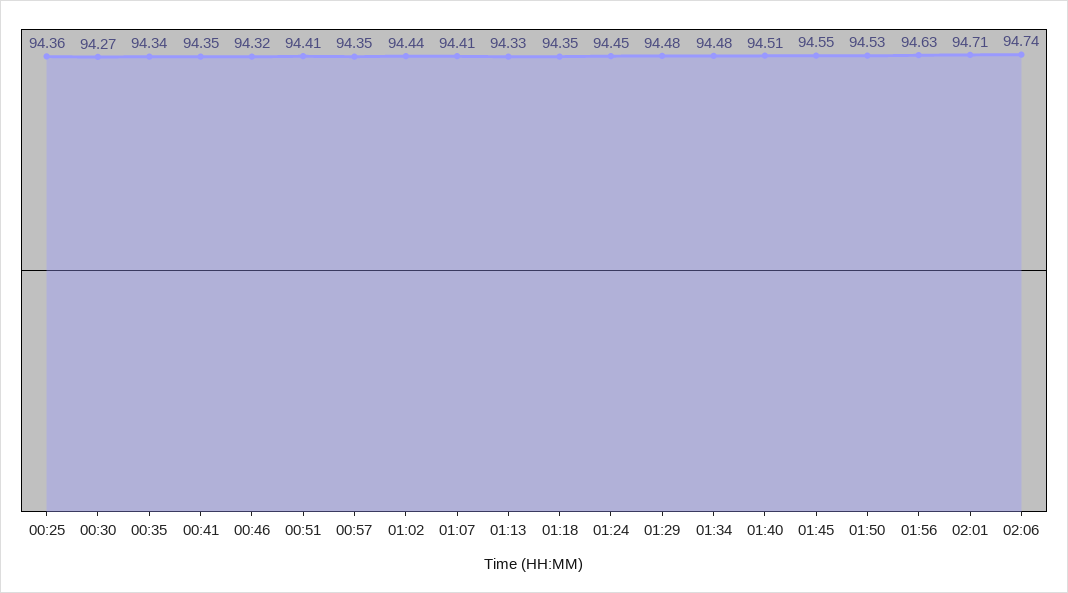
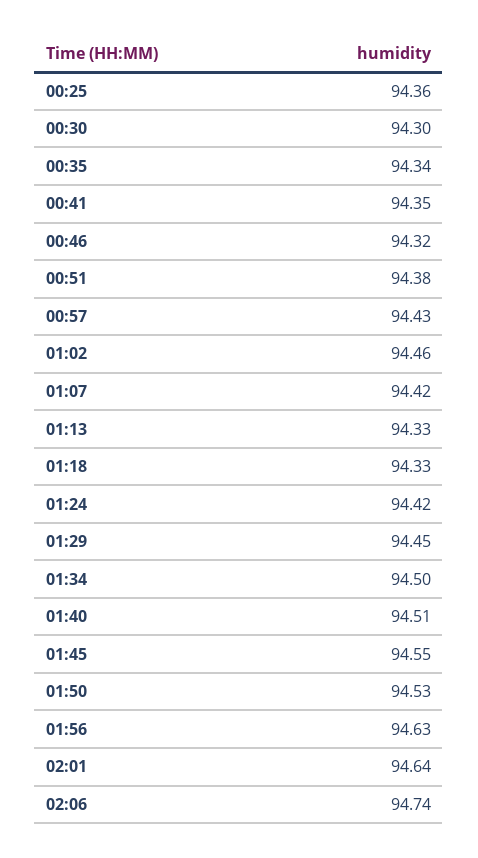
00:30: 94.27 -> 94.3
00:51: 94.41 -> 94.38
00:57: 94.35 -> 94.43
01:02: 94.44 -> 94.46
01:07: 94.41 -> 94.42
01:18: 94.35 -> 94.33
01:24: 94.45 -> 94.42
01:29: 94.48 -> 94.45
01:34: 94.48 -> 94.5
02:01: 94.71 -> 94.64

